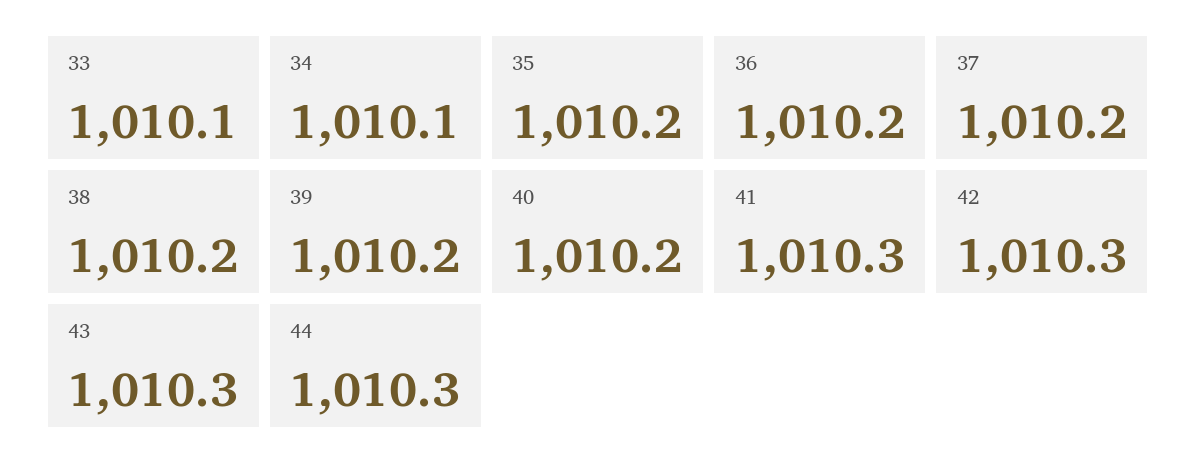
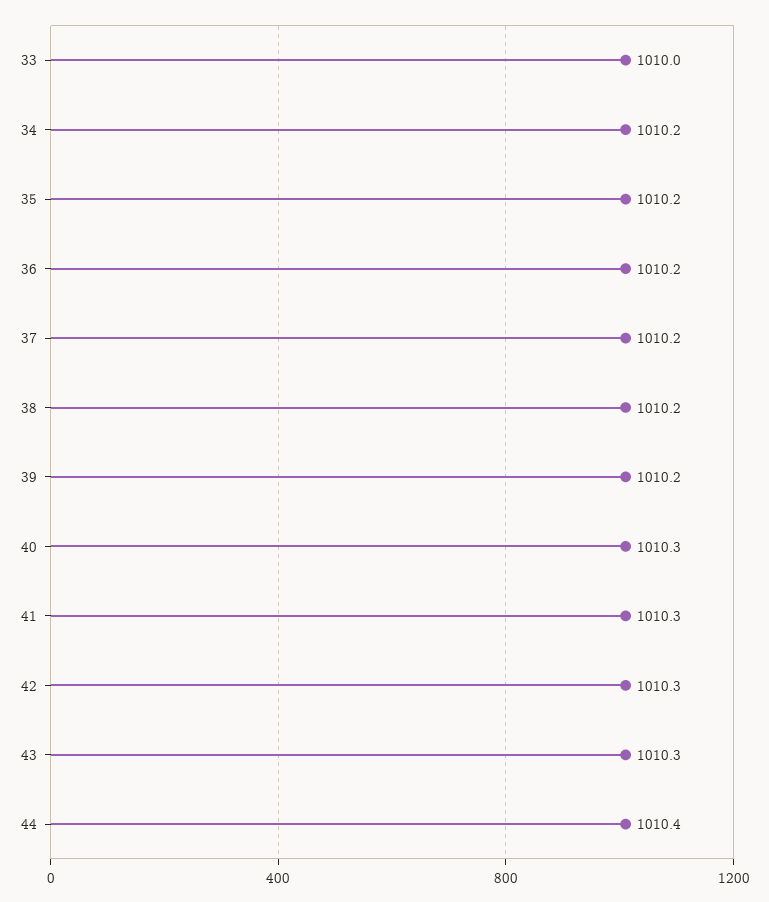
33: 1010.1 -> 1010
34: 1010.1 -> 1010.2
40: 1010.2 -> 1010.3
44: 1010.3 -> 1010.4

